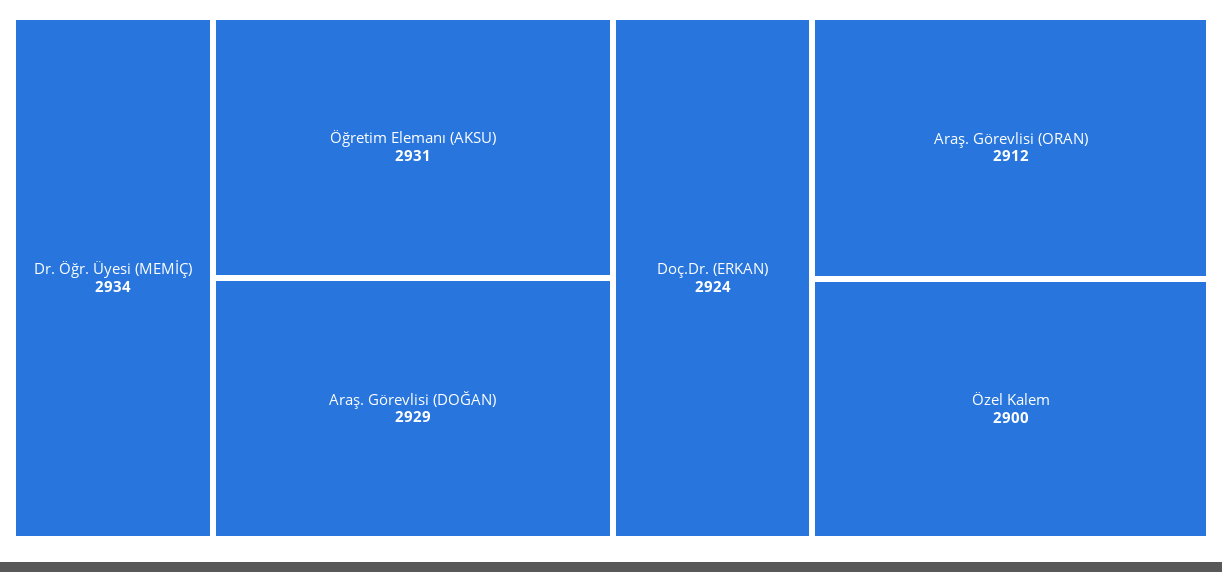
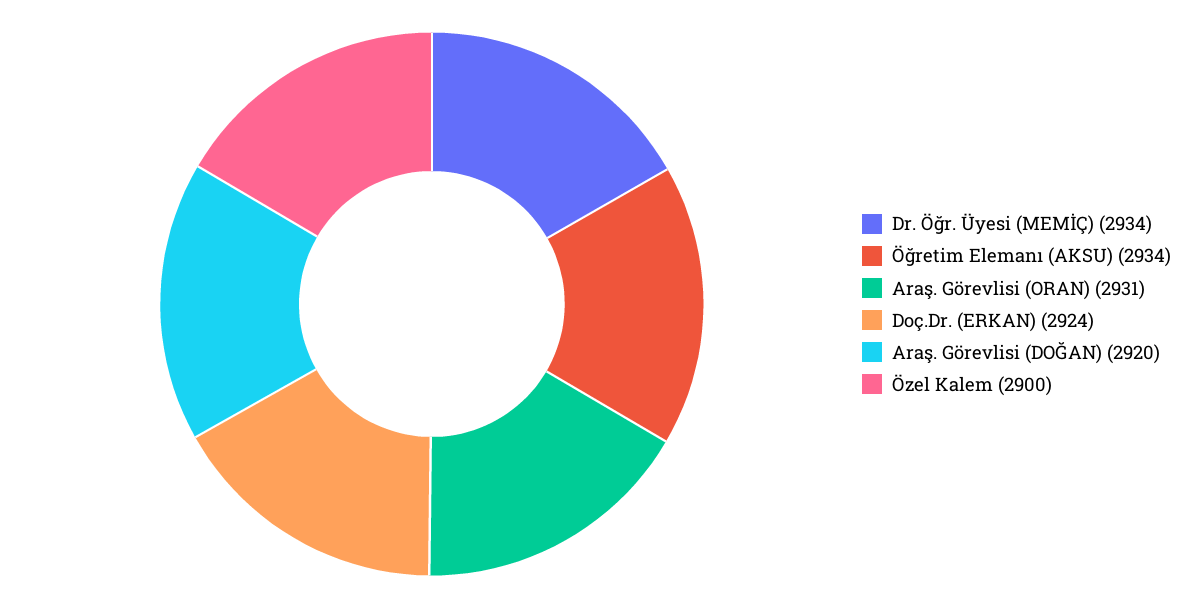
Öğretim Elemanı (AKSU): 2931 -> 2934
Araş. Görevlisi (DOĞAN): 2929 -> 2920
Araş. Görevlisi (ORAN): 2912 -> 2931

